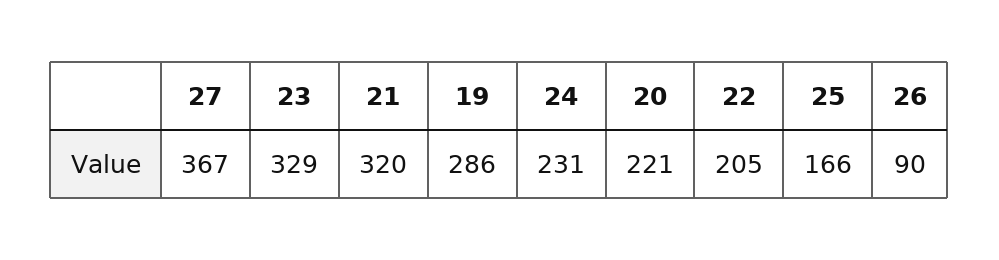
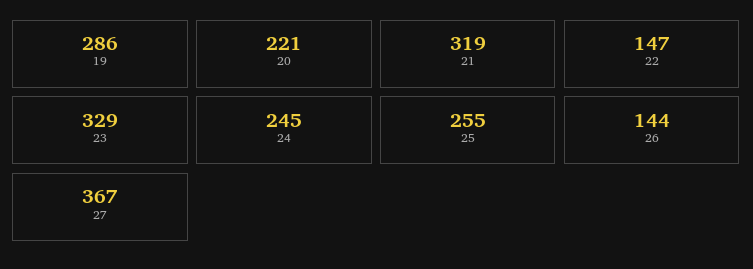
21: 320 -> 319
24: 231 -> 245
22: 205 -> 147
25: 166 -> 255
26: 90 -> 144

